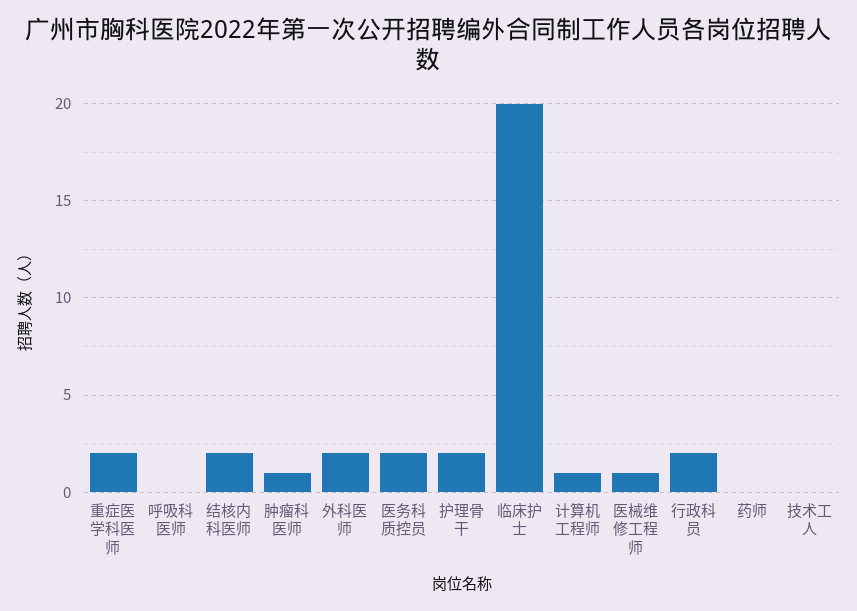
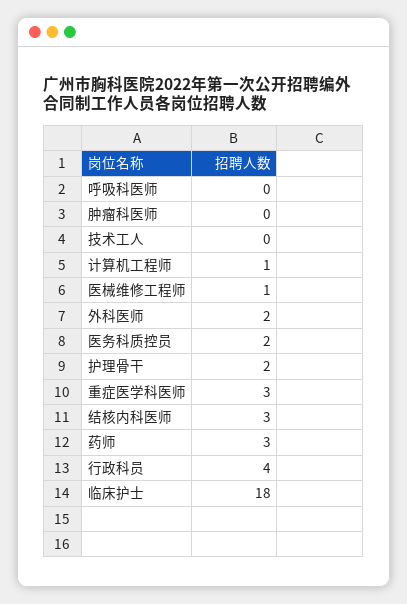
重症医学科医师: 2 -> 3
结核内科医师: 2 -> 3
肿瘤科医师: 1 -> 0
临床护士: 20 -> 18
行政科员: 2 -> 4
药师: 0 -> 3

